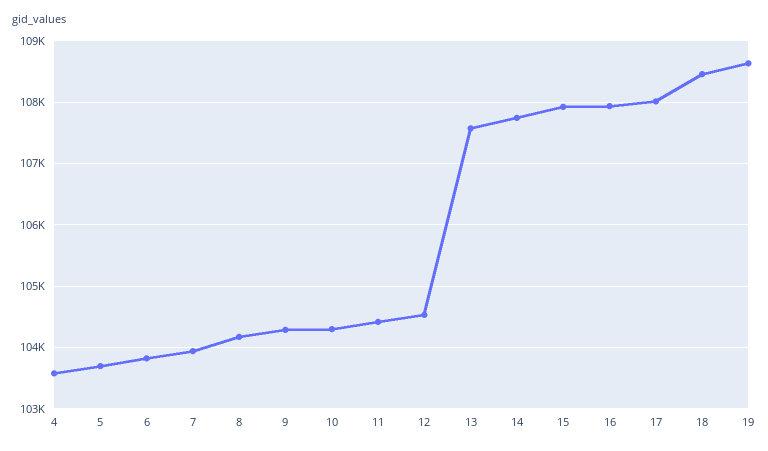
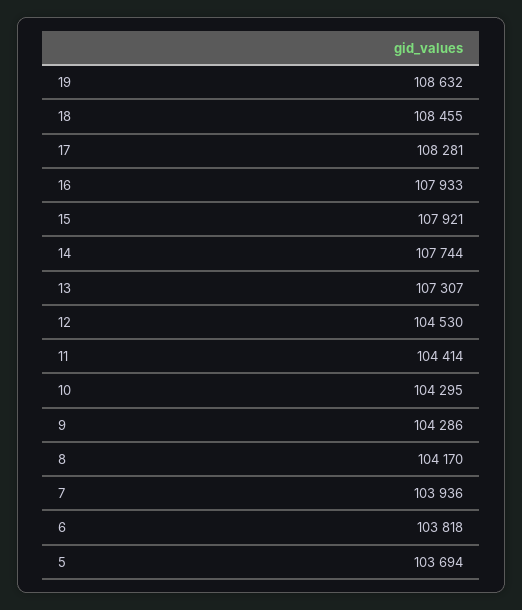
4: 103600 -> none
13: 107600 -> 107307
17: 108000 -> 108281

